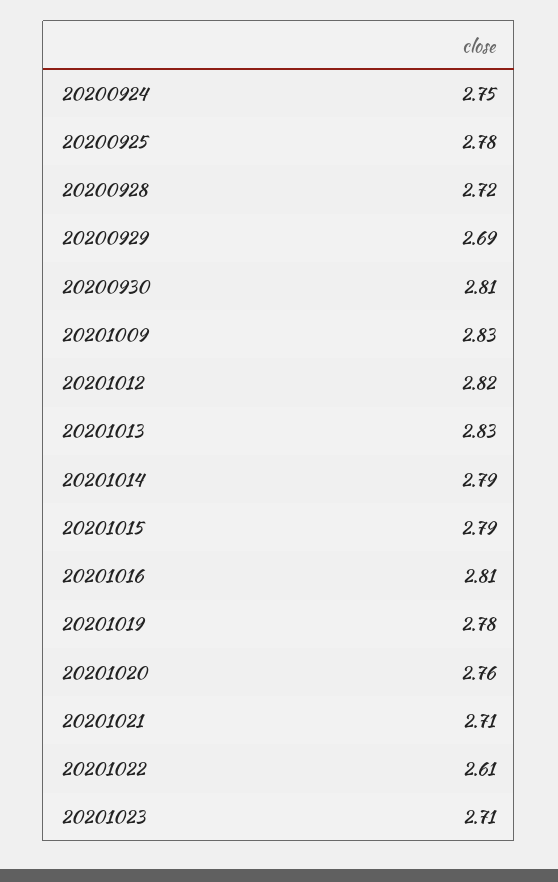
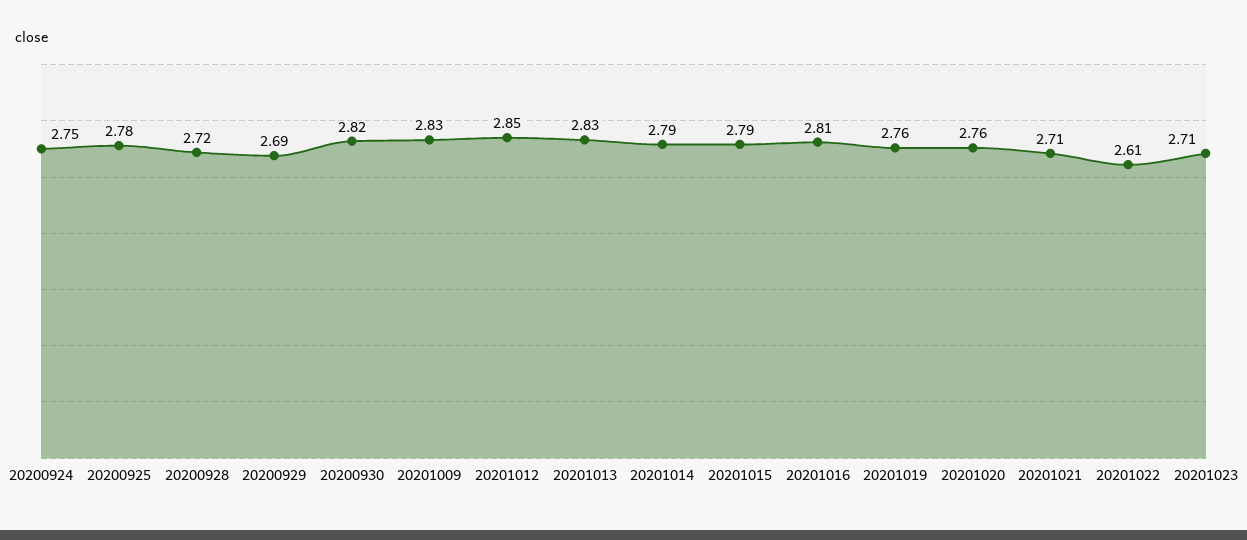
20200930: 2.81 -> 2.82
20201012: 2.82 -> 2.85
20201019: 2.78 -> 2.76

